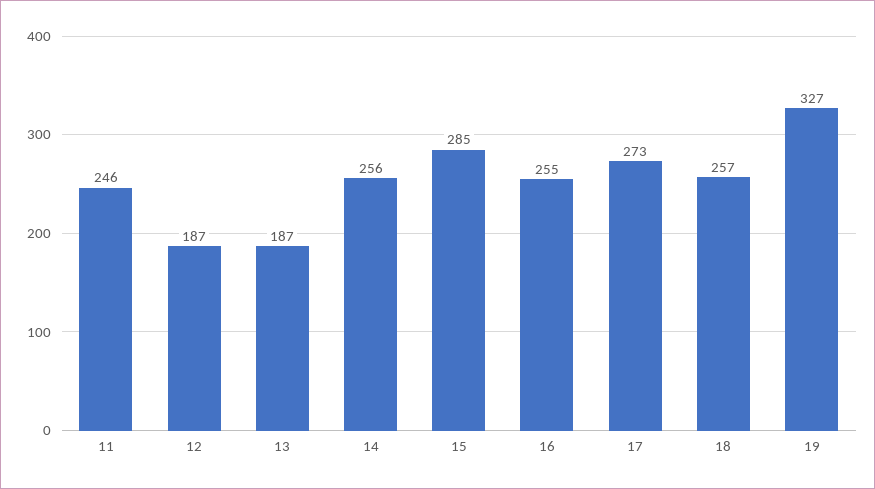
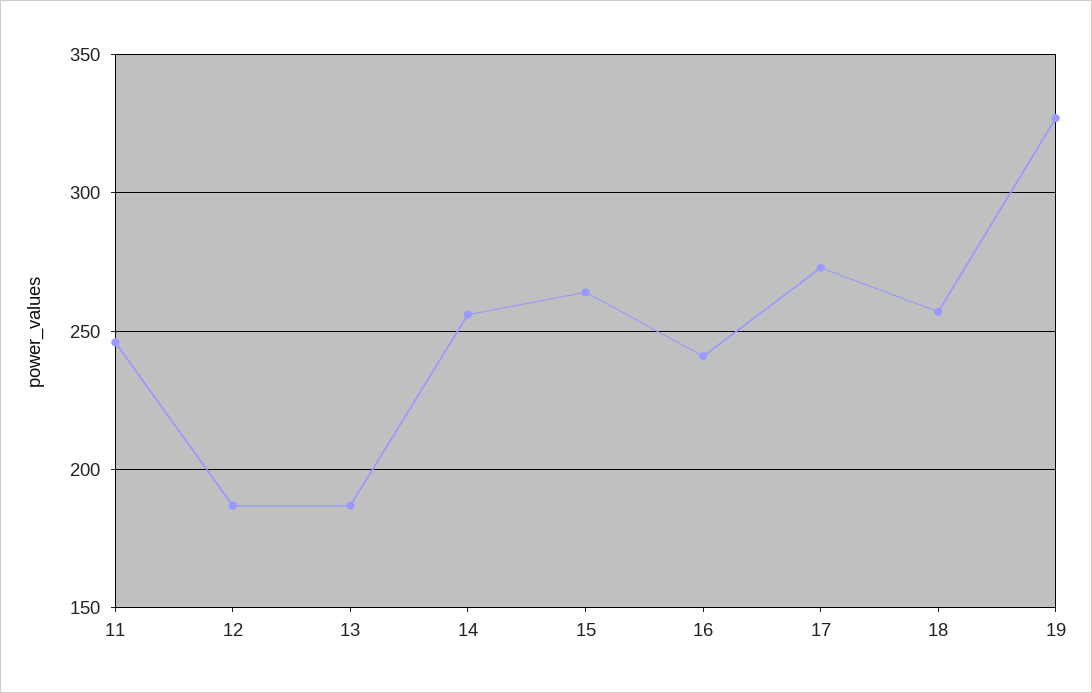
15: 285 -> 265
16: 255 -> 240

